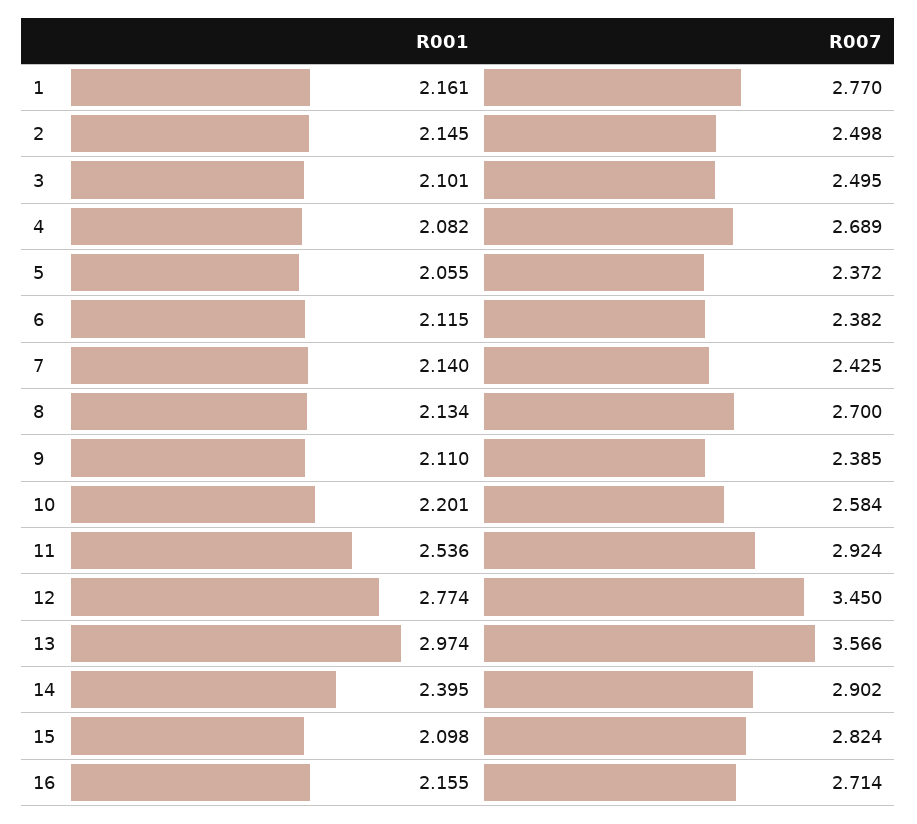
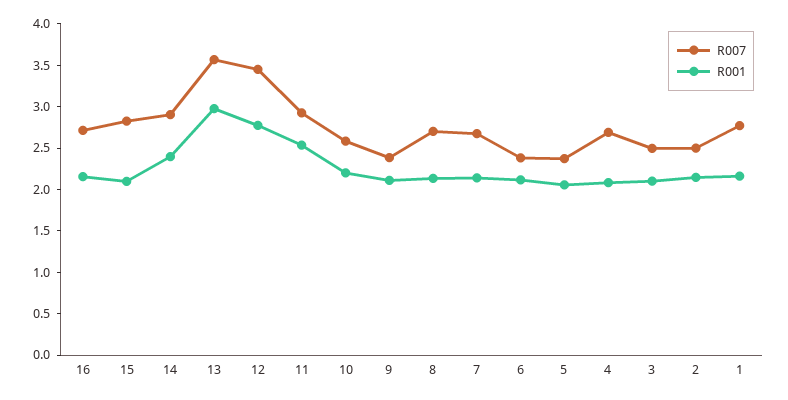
R007, 7: 2.425 -> 2.7

